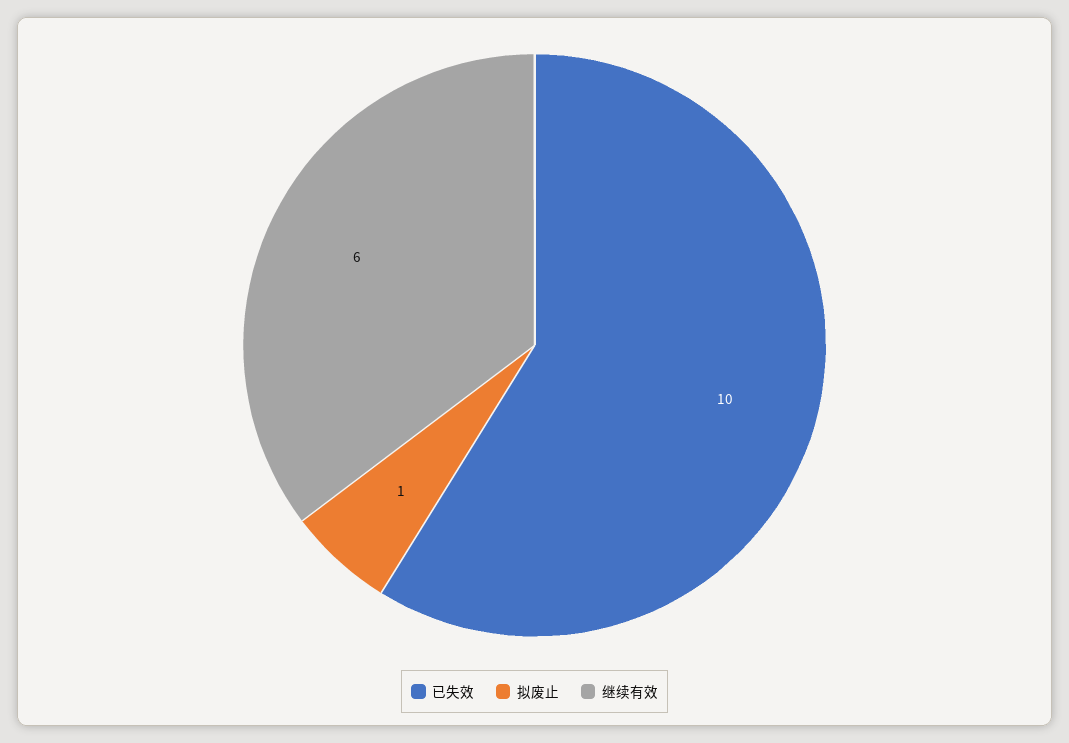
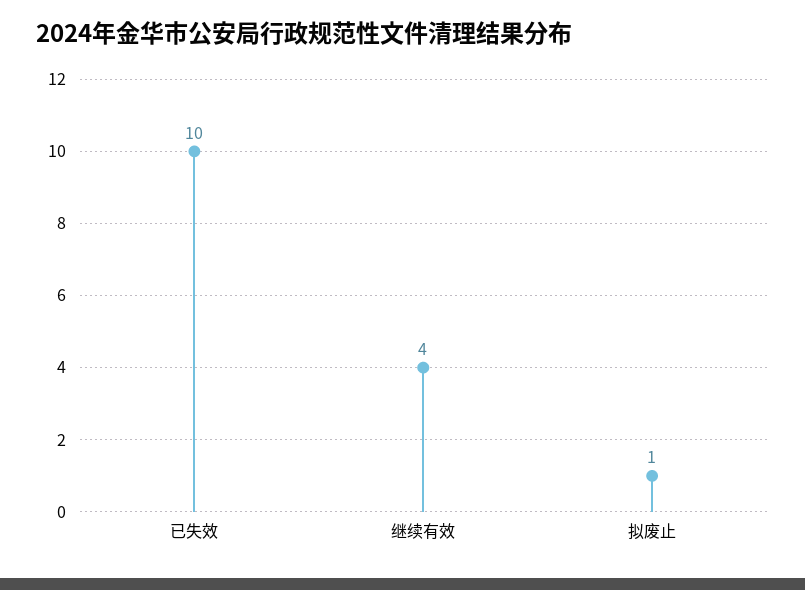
继续有效: 6 -> 4

